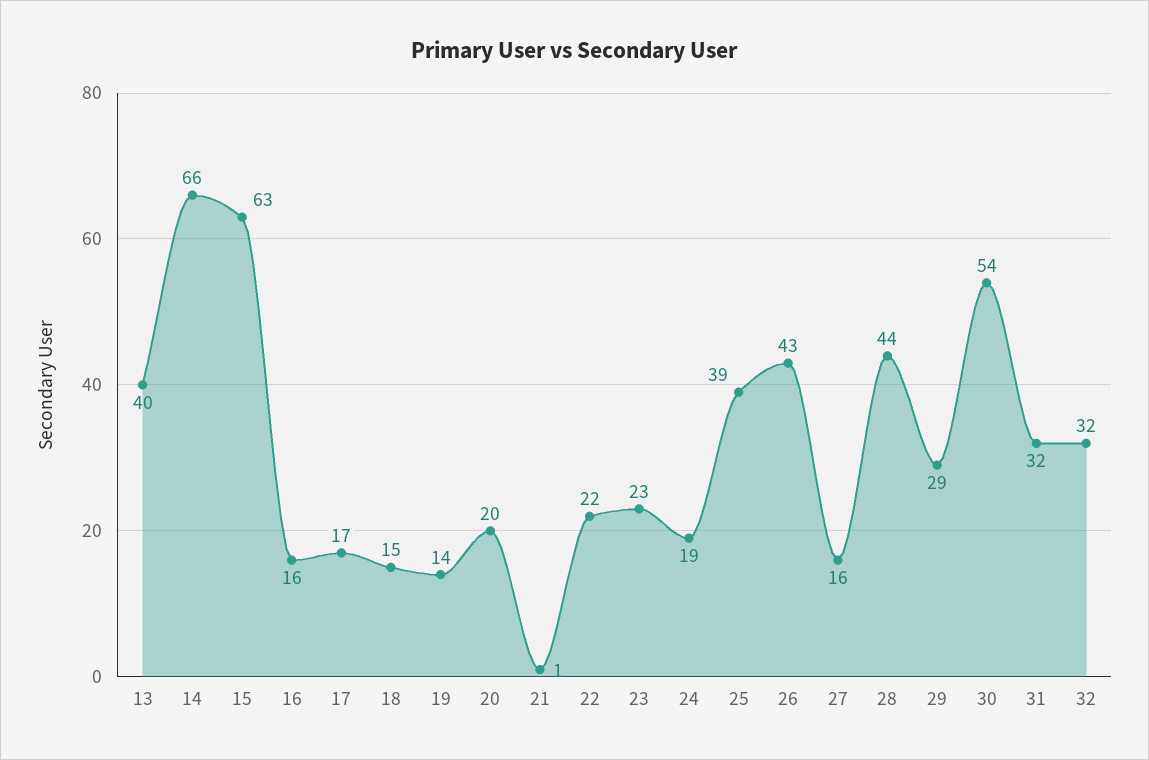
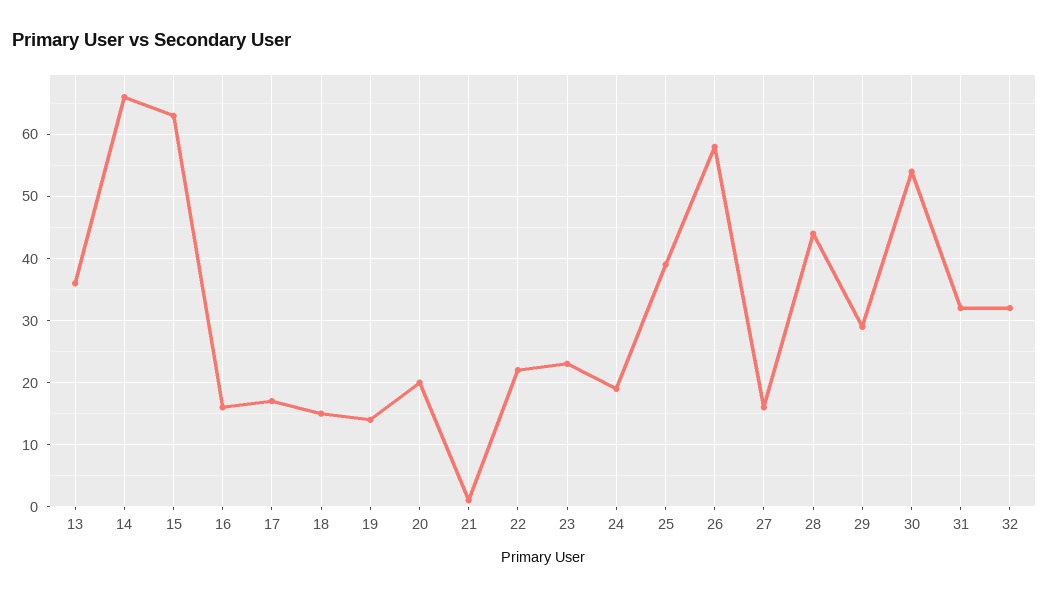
13: 40 -> 36
26: 43 -> 58

